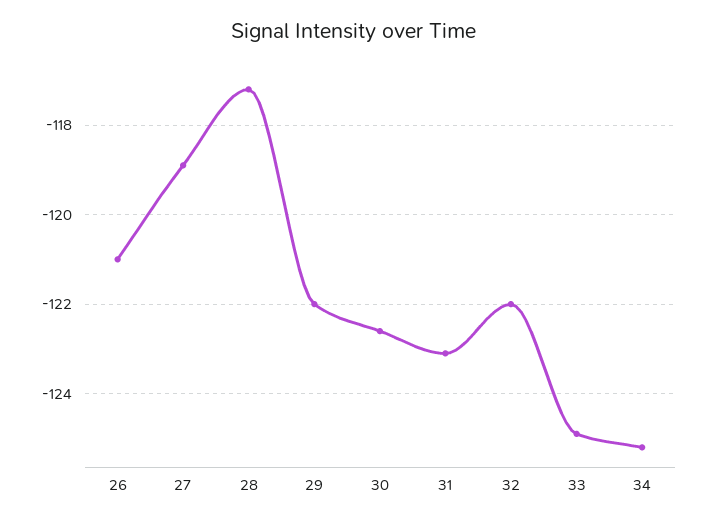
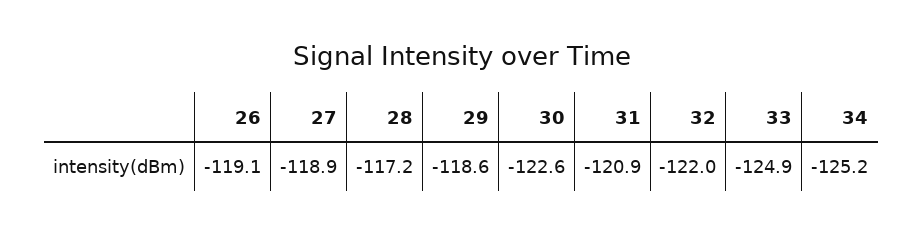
26: -121 -> -119.1
29: -122 -> -118.6
31: -123 -> -120.9

